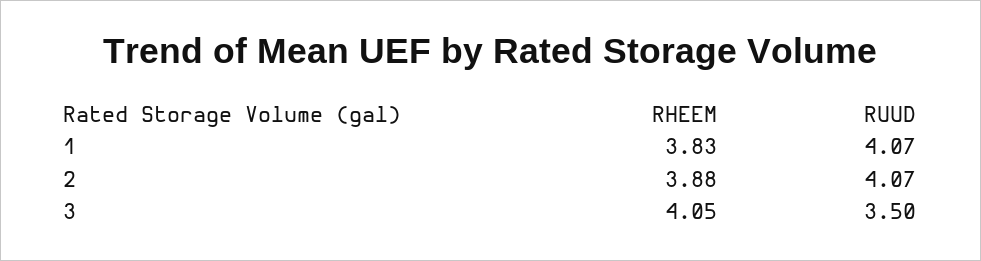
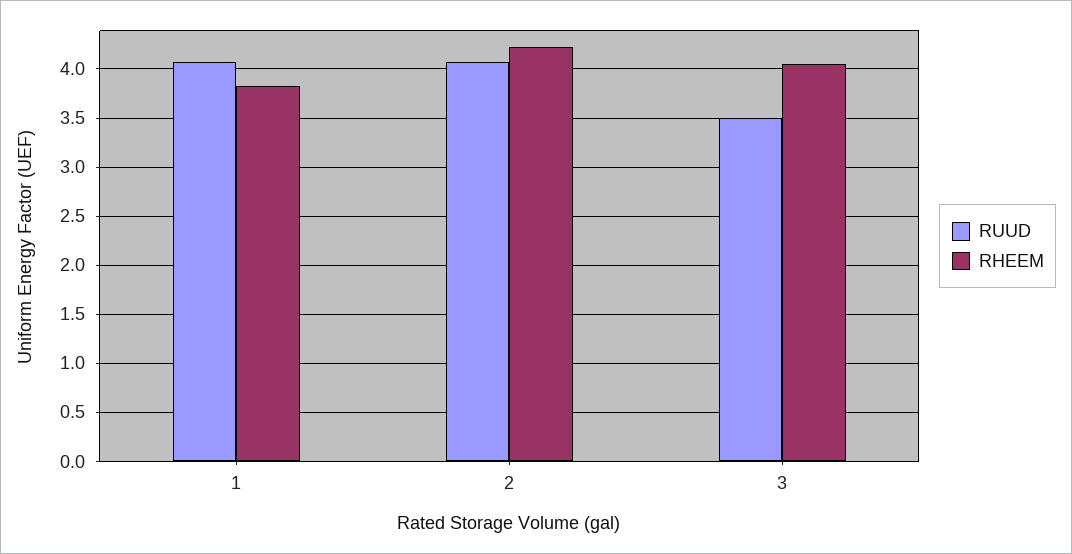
RHEEM, 2: 3.88 -> 4.2

